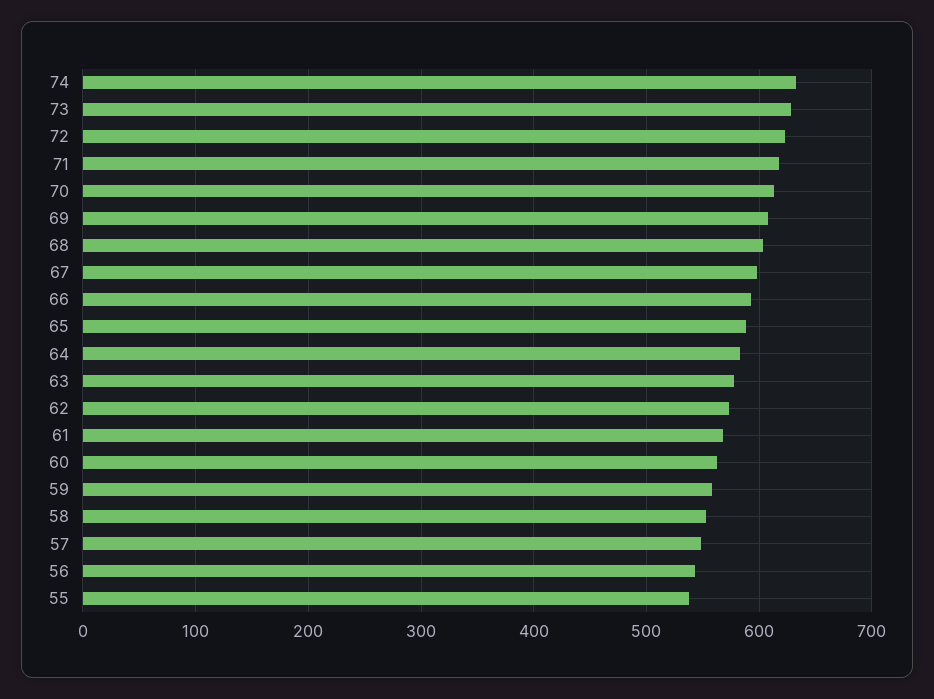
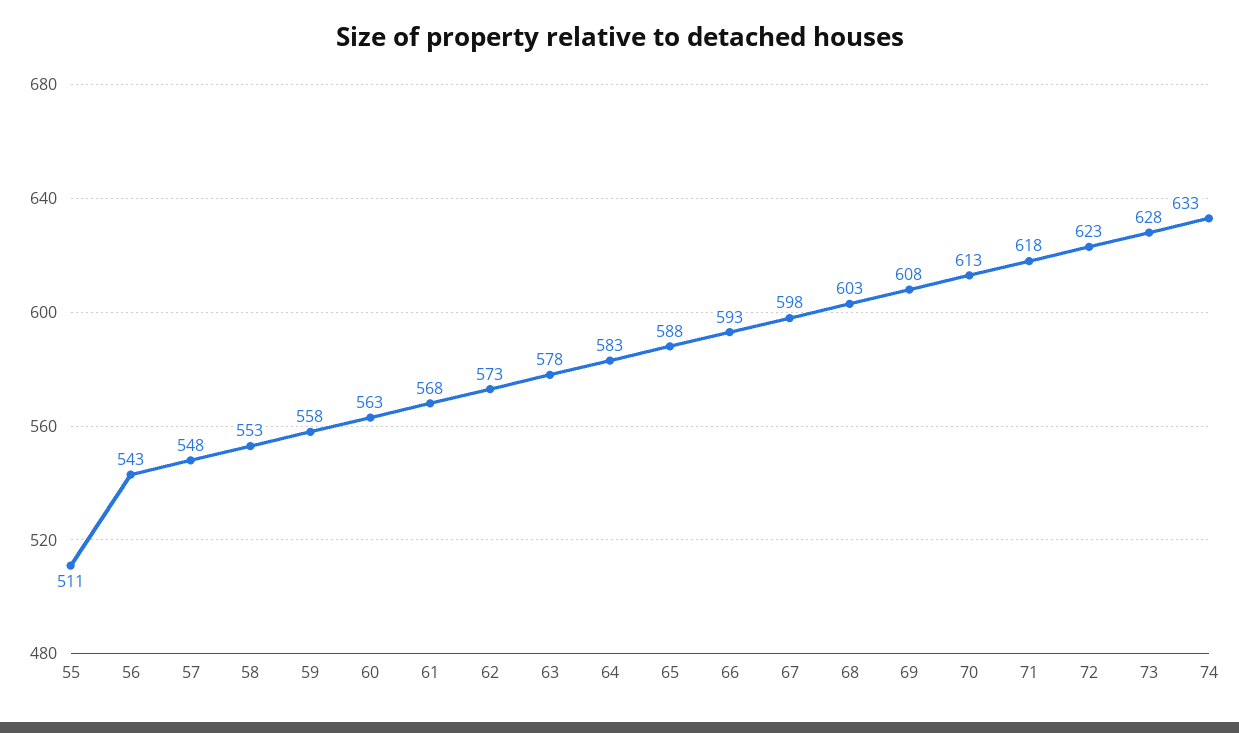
55: 540 -> 511

